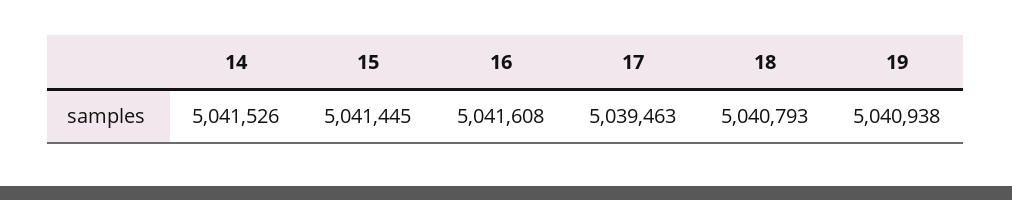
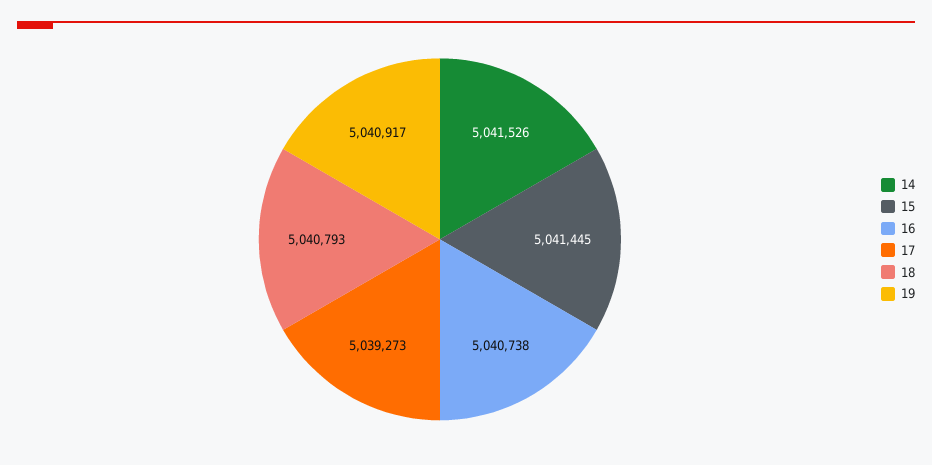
16: 5041608 -> 5040738
17: 5039463 -> 5039273
19: 5040938 -> 5040917

